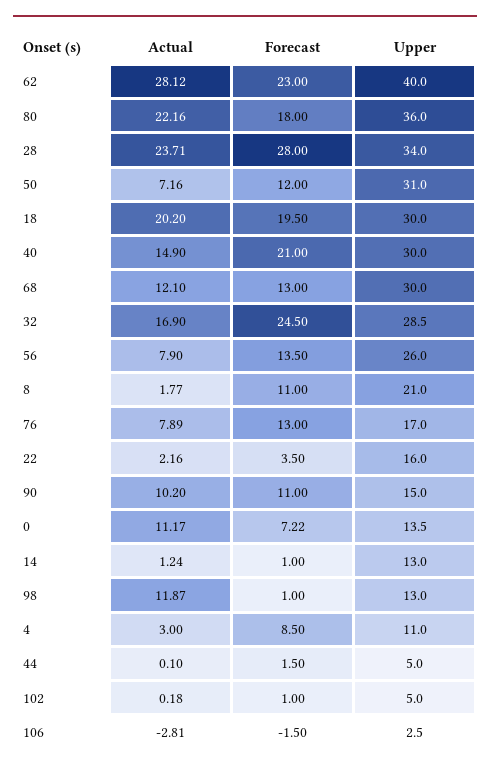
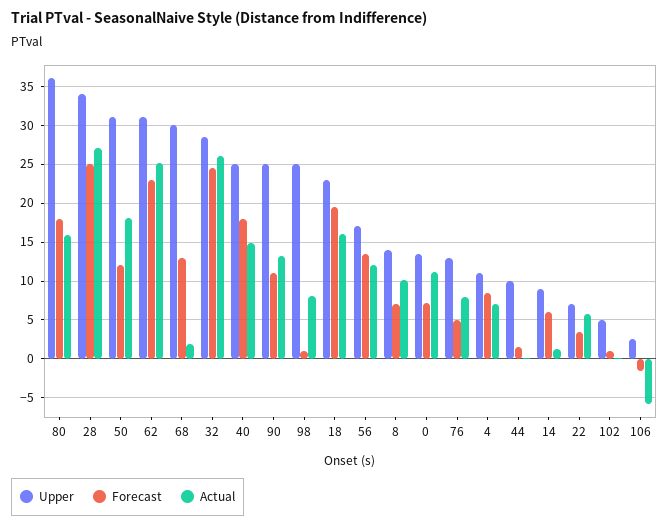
Actual, 62: 28.12 -> 25
Upper, 62: 40 -> 31
Actual, 80: 22.16 -> 16
Actual, 28: 23.71 -> 27
Forecast, 28: 28 -> 25
Actual, 50: 7.16 -> 18
Actual, 18: 20.2 -> 16
Upper, 18: 30 -> 23
Forecast, 40: 21 -> 18
Upper, 40: 30 -> 25
Actual, 68: 12.1 -> 2
Actual, 32: 16.9 -> 26
Actual, 56: 7.9 -> 12
Upper, 56: 26 -> 17
Actual, 8: 1.77 -> 10
Forecast, 8: 11 -> 7
Upper, 8: 21 -> 14
Forecast, 76: 13 -> 5
Upper, 76: 17 -> 13
Actual, 22: 2.16 -> 6
Upper, 22: 16 -> 7
Actual, 90: 10.2 -> 13
Upper, 90: 15 -> 25
Forecast, 14: 1 -> 6
Upper, 14: 13 -> 9
Actual, 98: 11.87 -> 8
Upper, 98: 13 -> 25
Actual, 4: 3 -> 7
Upper, 44: 5 -> 10
Actual, 106: -2.81 -> -6

